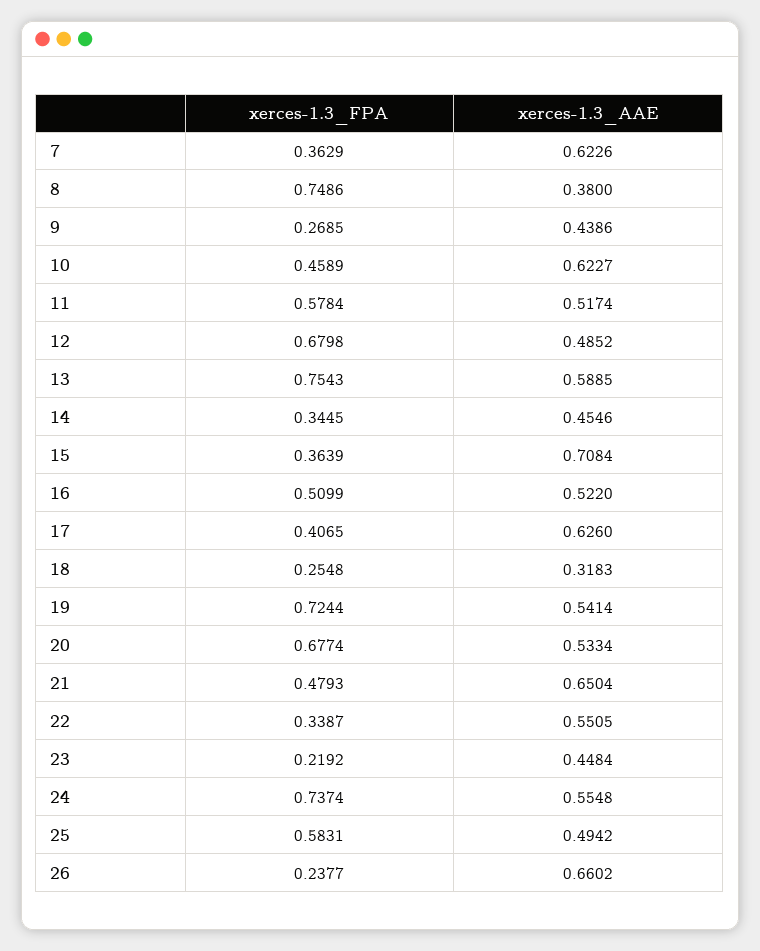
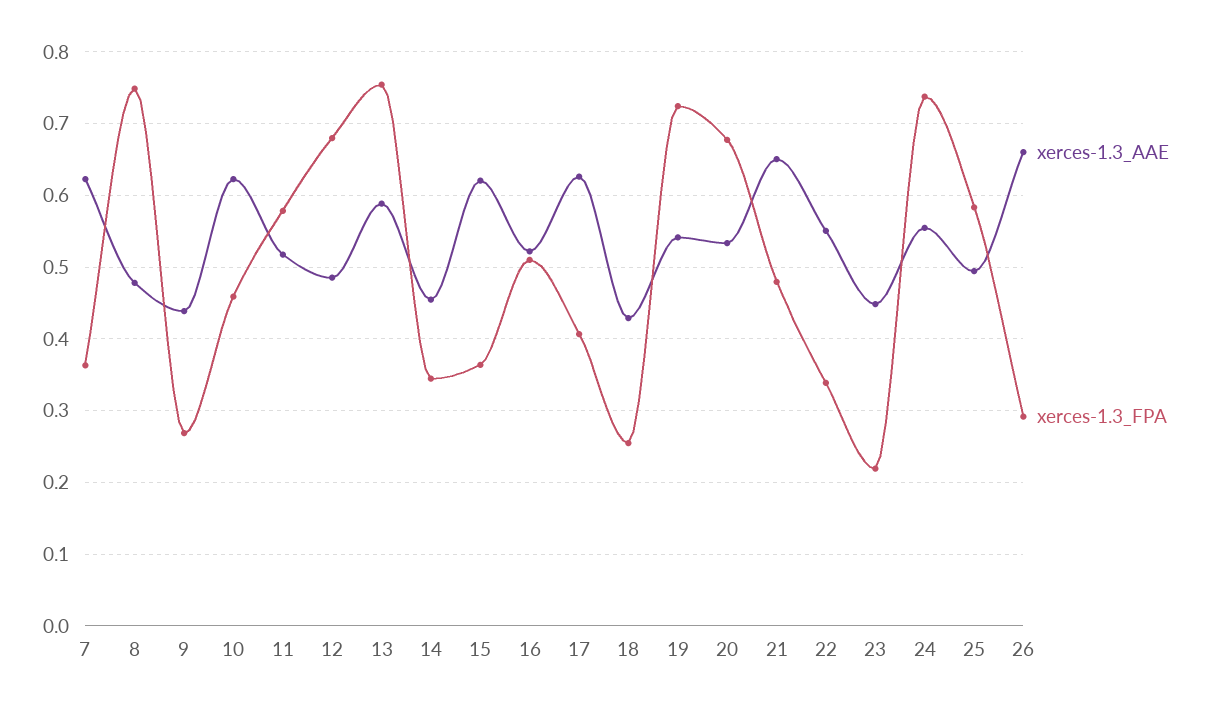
xerces-1.3_AAE, 8: 0.38 -> 0.48
xerces-1.3_AAE, 15: 0.7084 -> 0.62
xerces-1.3_AAE, 18: 0.3183 -> 0.43
xerces-1.3_FPA, 26: 0.2377 -> 0.29

